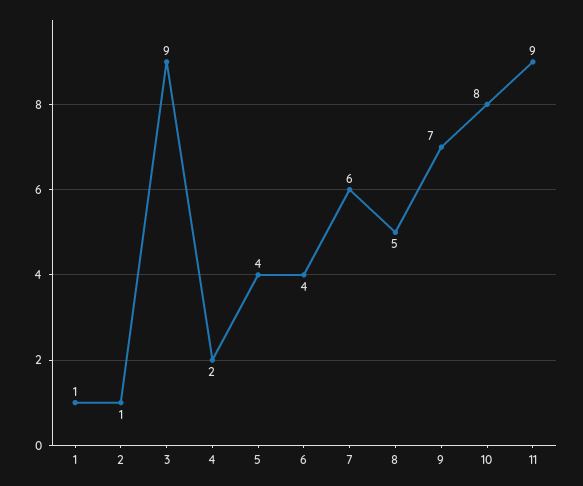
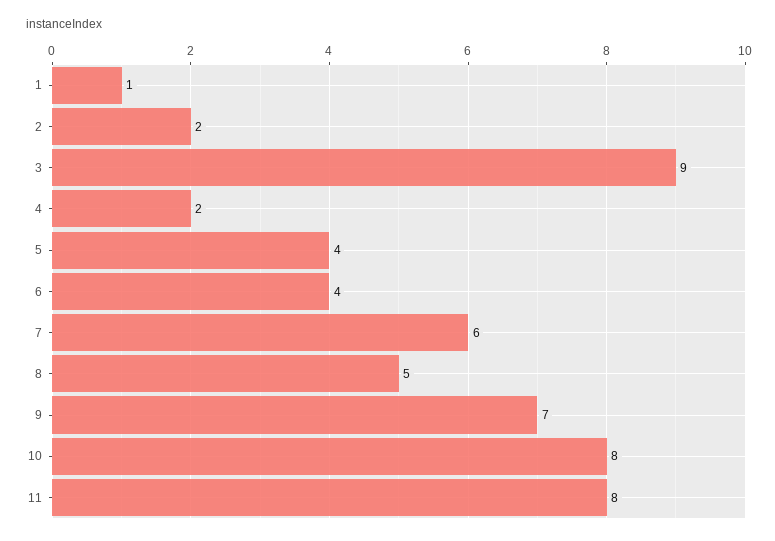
2: 1 -> 2
11: 9 -> 8

